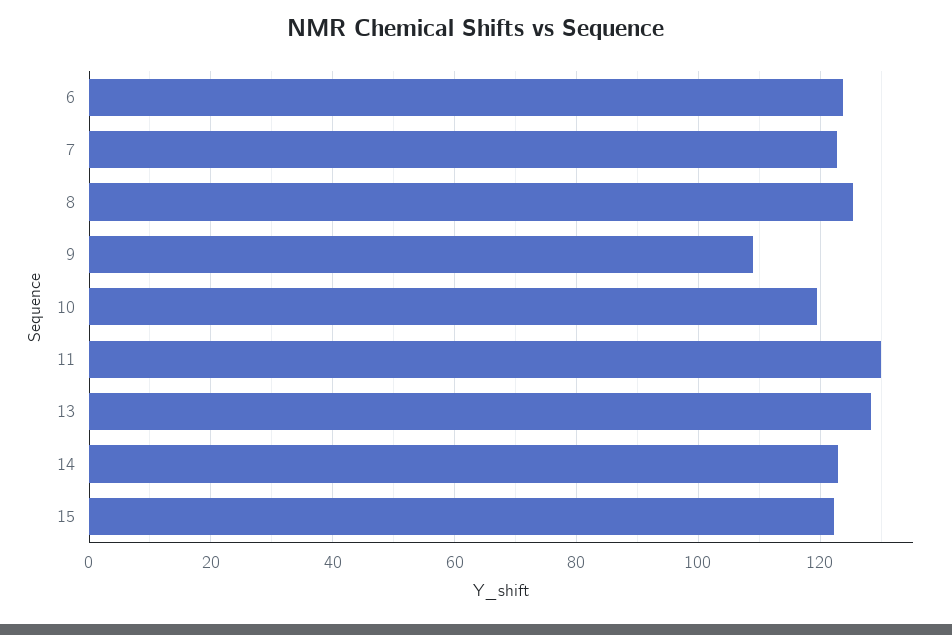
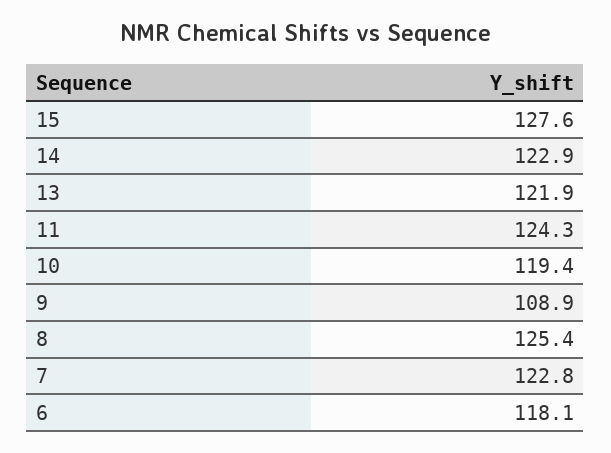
6: 124 -> 118.1
11: 130 -> 124.3
13: 128 -> 121.9
15: 122 -> 127.6

